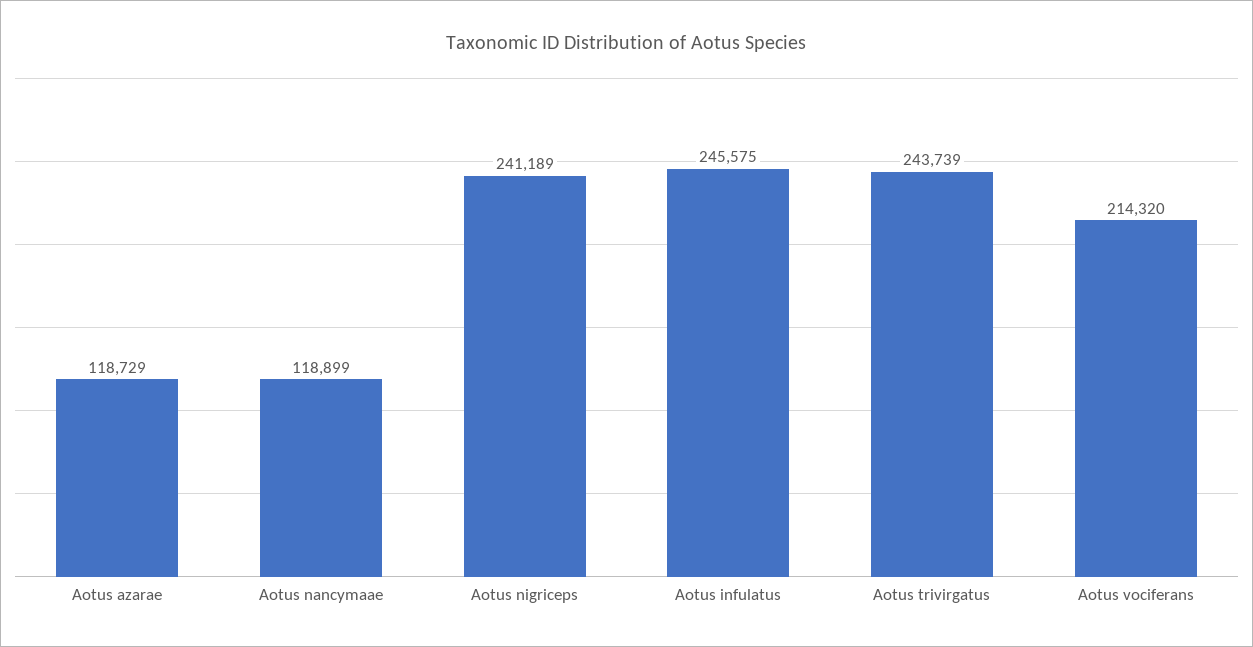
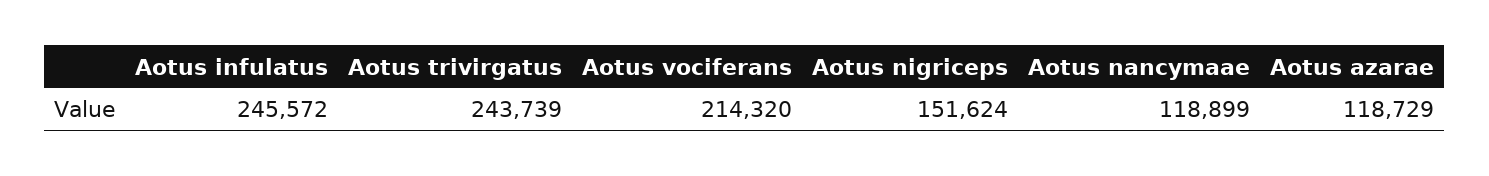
Aotus nigriceps: 241189 -> 151624
Aotus infulatus: 245575 -> 245572

